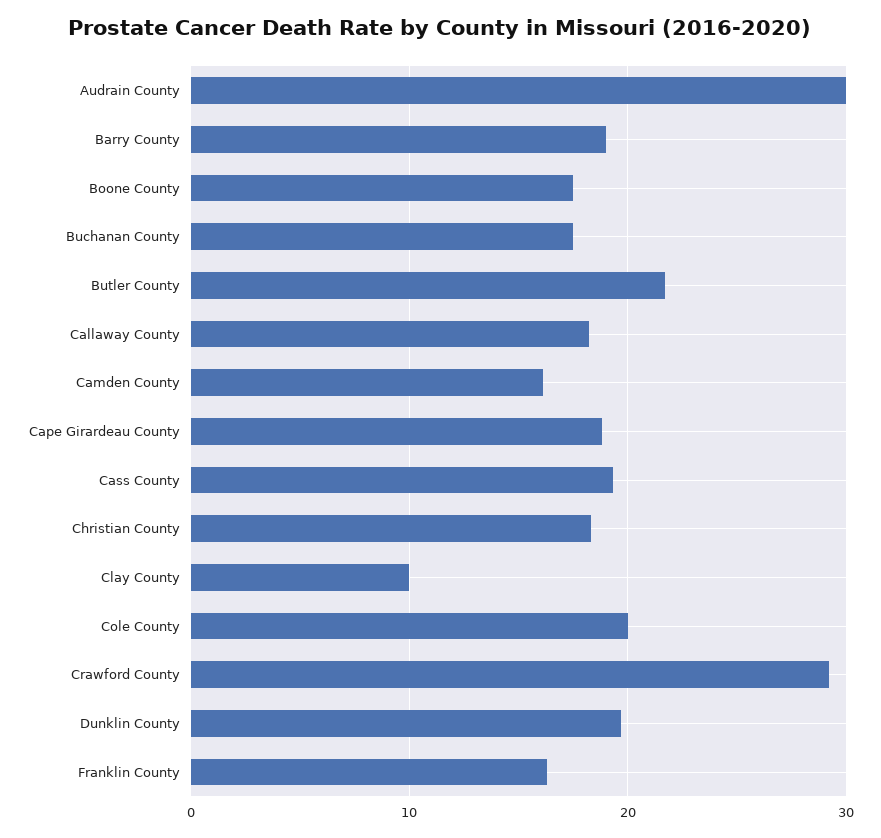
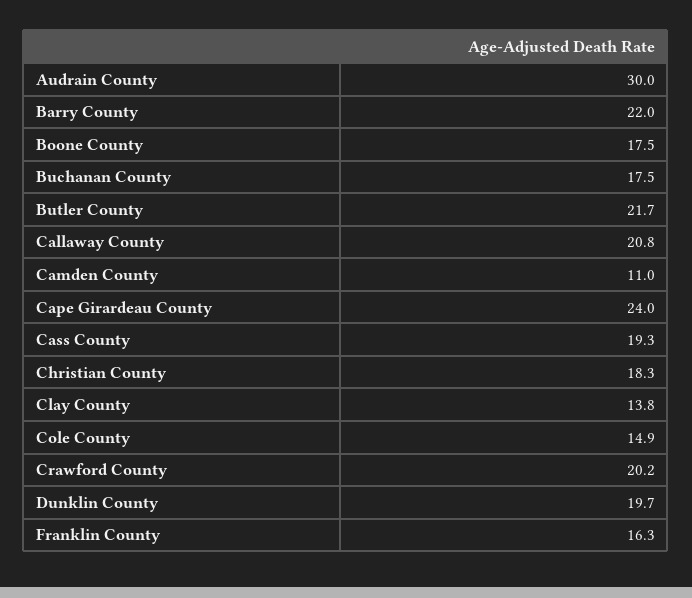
Barry County: 19 -> 22
Callaway County: 18 -> 20.8
Camden County: 16 -> 11
Cape Girardeau County: 19 -> 24
Clay County: 10 -> 13.8
Cole County: 20 -> 14.9
Crawford County: 29 -> 20.2

